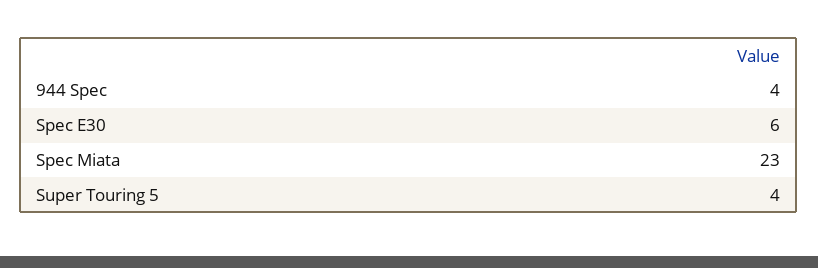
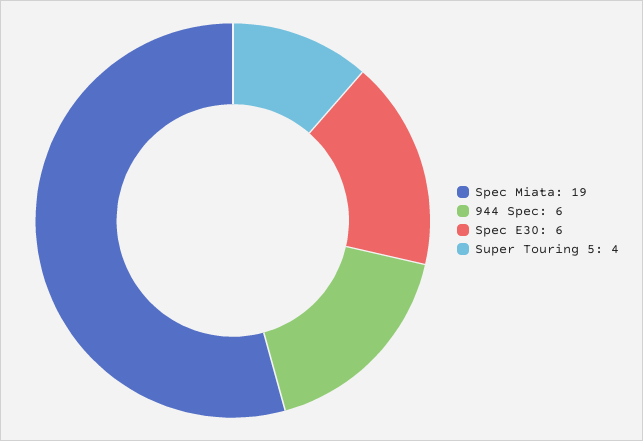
944 Spec: 4 -> 6
Spec Miata: 23 -> 19

